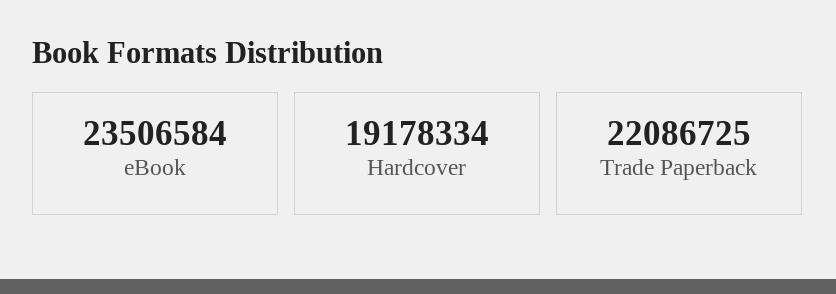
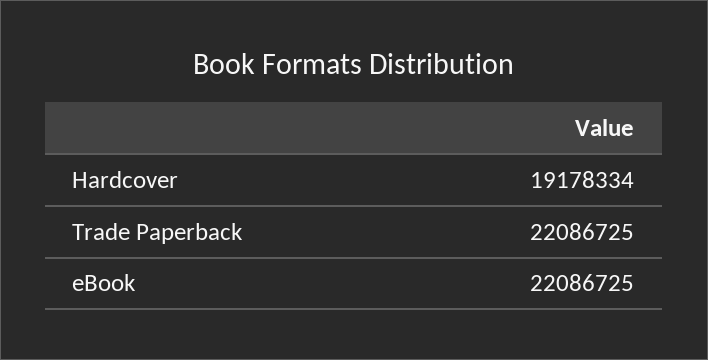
eBook: 23506584 -> 22086725

